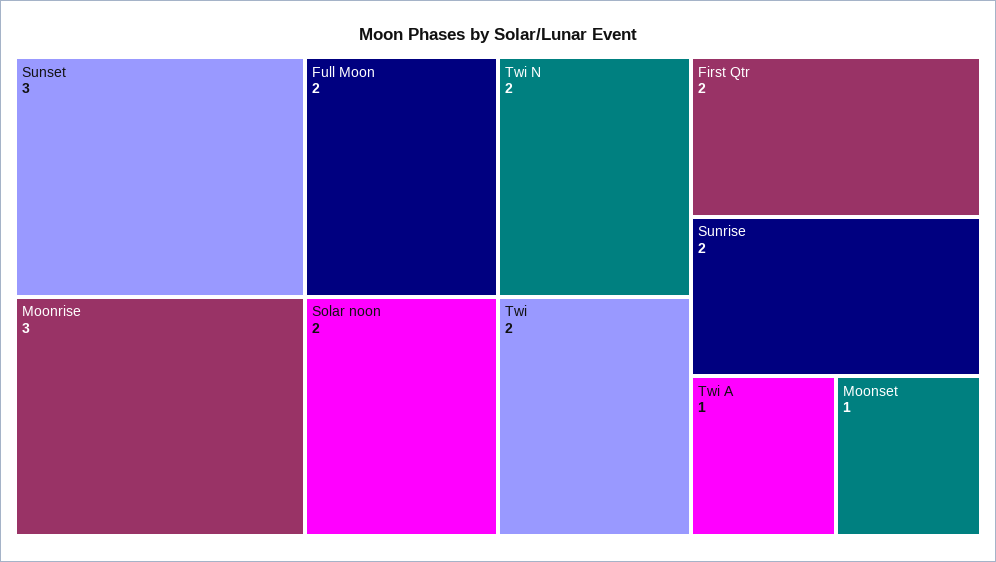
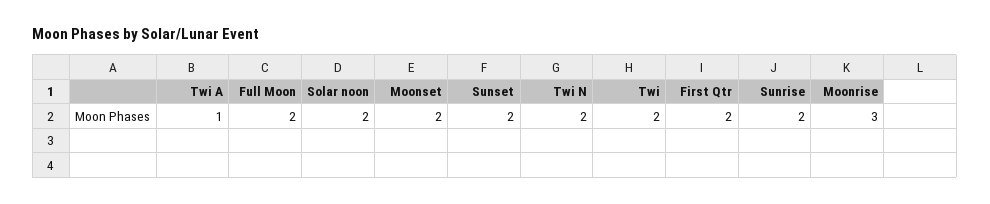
Sunset: 3 -> 2
Moonset: 1 -> 2

